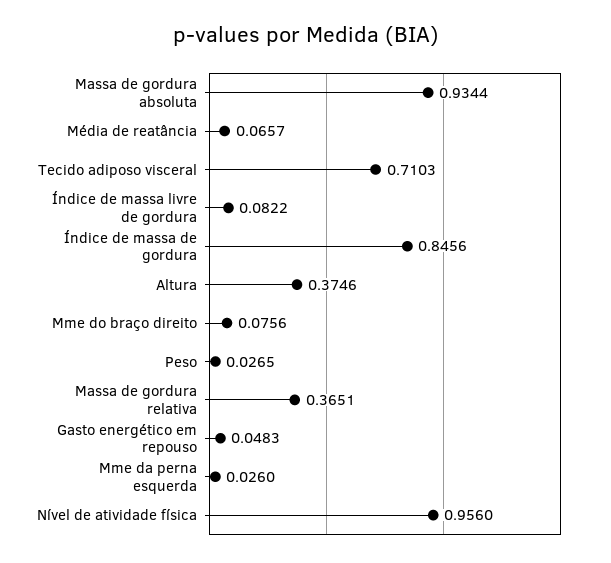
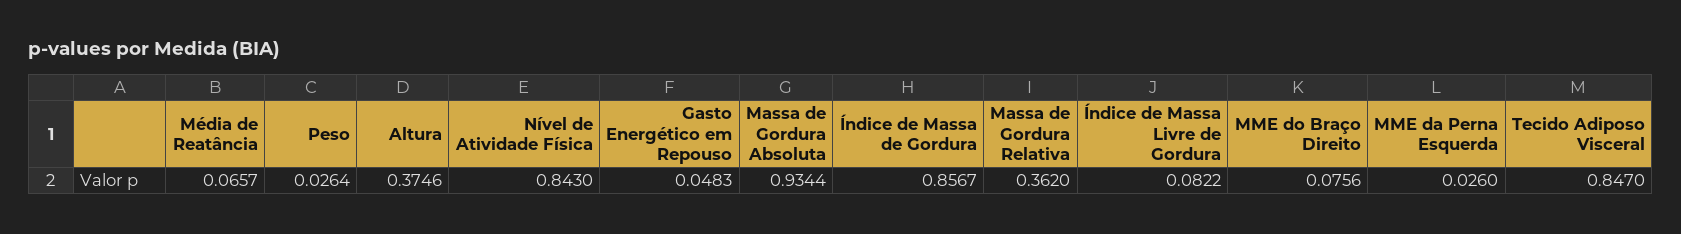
Tecido adiposo visceral: 0.7103 -> 0.847
Índice de massa de gordura: 0.8456 -> 0.8567
Peso: 0.0265 -> 0.0264
Massa de gordura relativa: 0.3651 -> 0.362
Nível de atividade física: 0.956 -> 0.843

